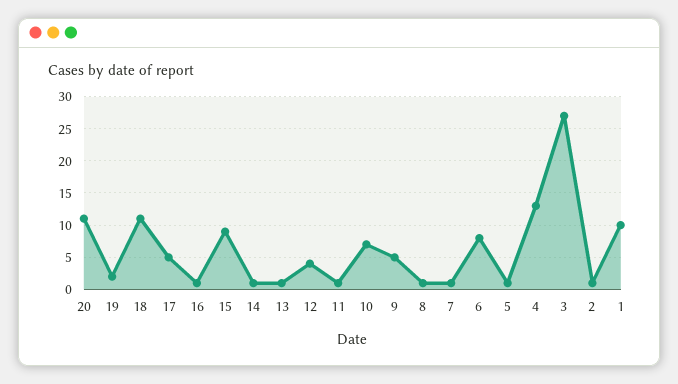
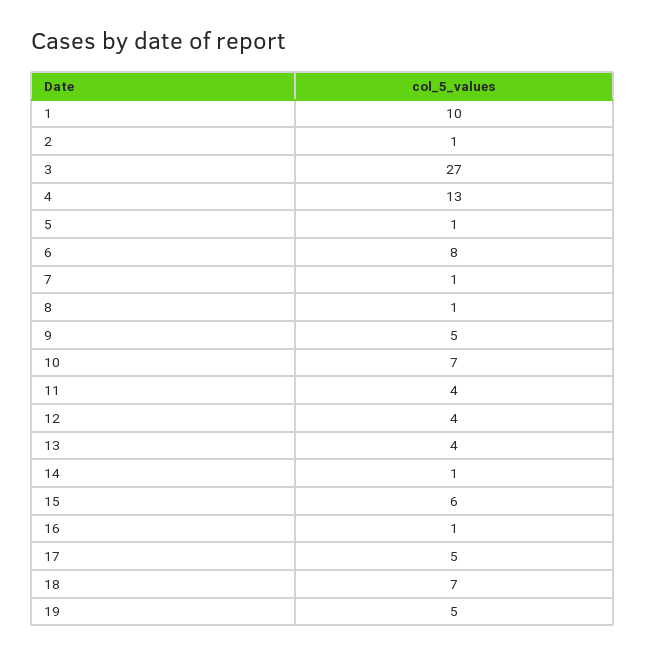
20: 11 -> none
19: 2 -> 5
18: 11 -> 7
15: 9 -> 6
13: 1 -> 4
11: 1 -> 4

